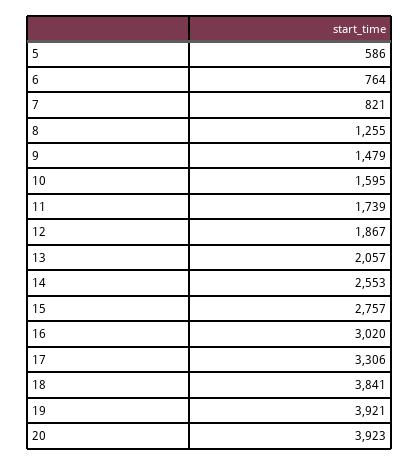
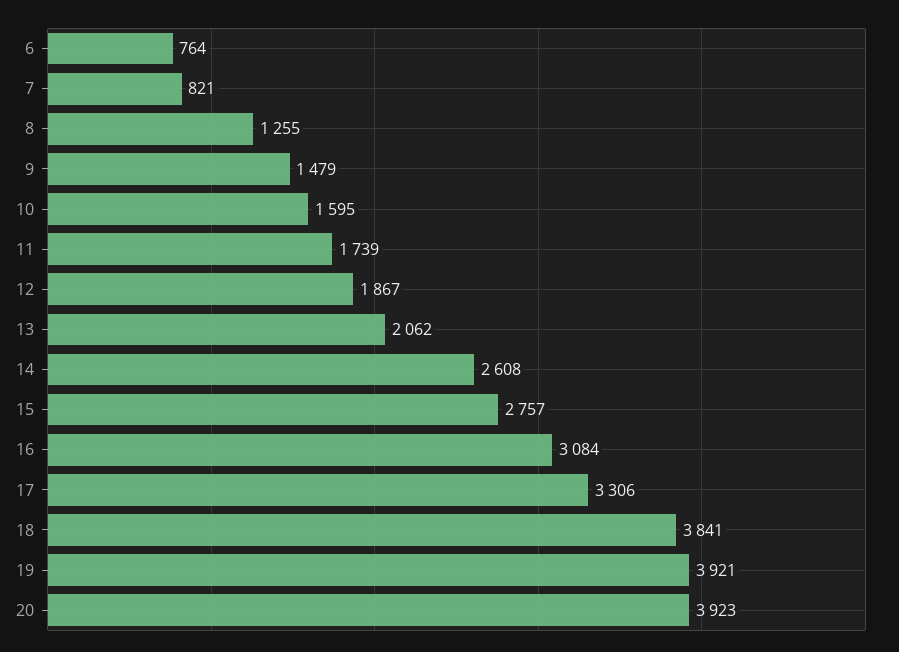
5: 586 -> none
13: 2057 -> 2062
14: 2553 -> 2608
16: 3020 -> 3084

